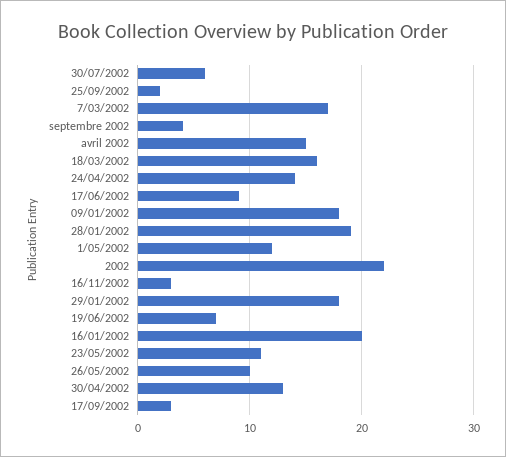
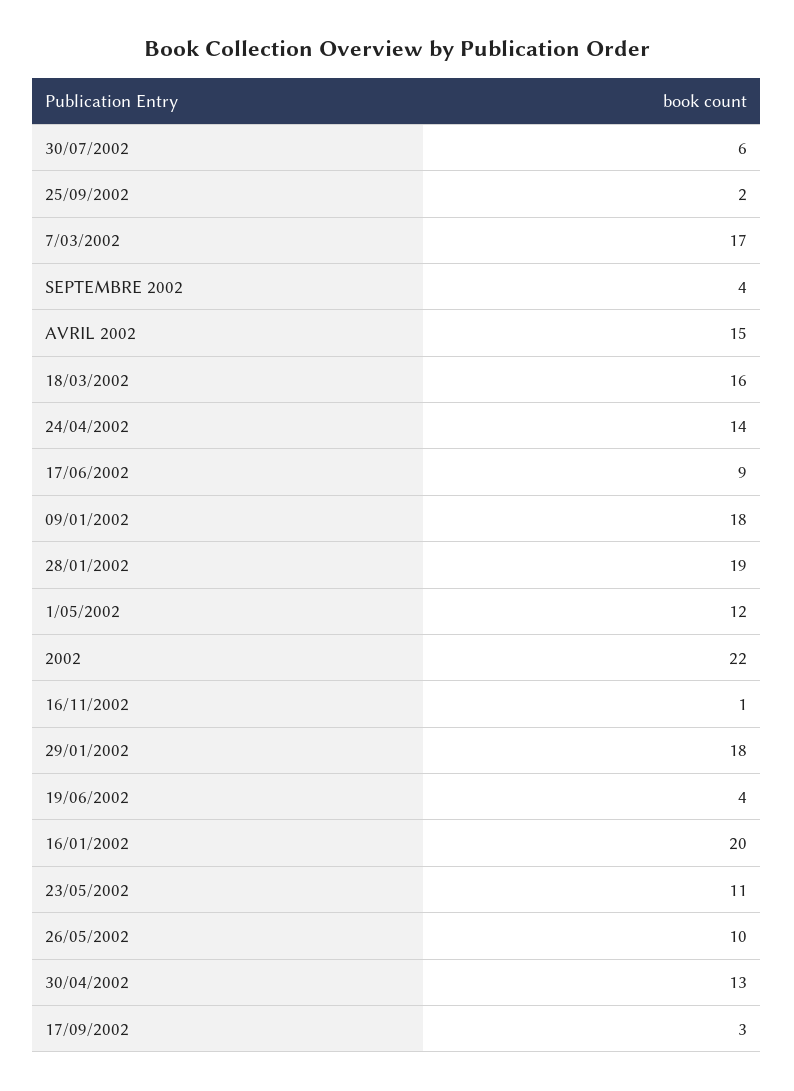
16/11/2002: 3 -> 1
19/06/2002: 7 -> 4

